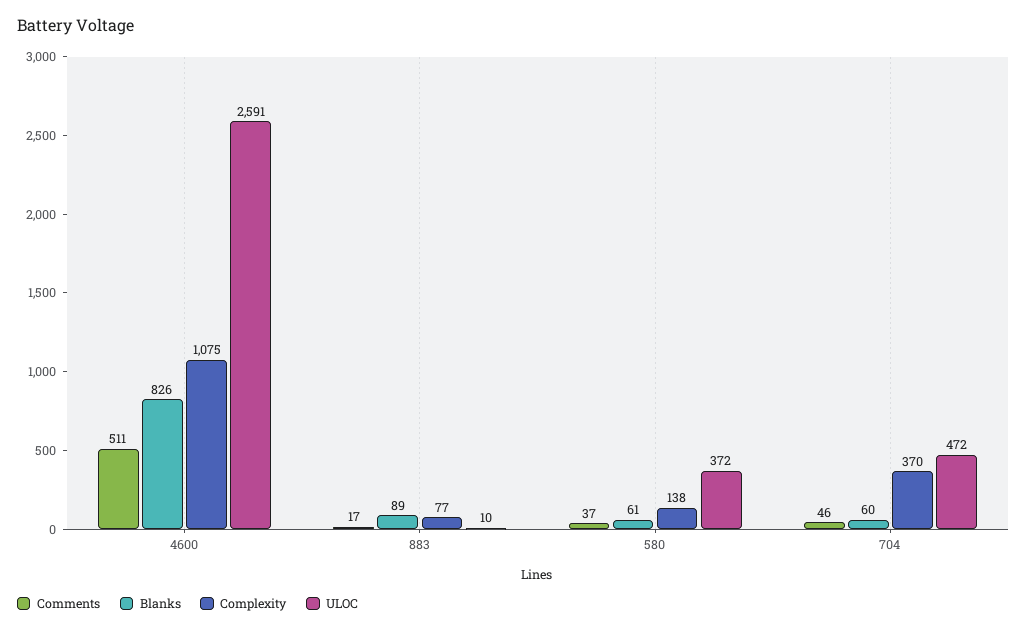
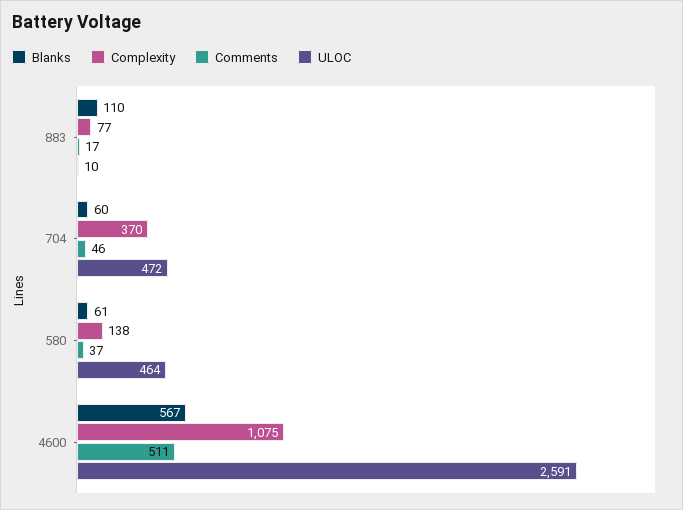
Blanks, 4600: 826 -> 567
Blanks, 883: 89 -> 110
ULOC, 580: 372 -> 464

